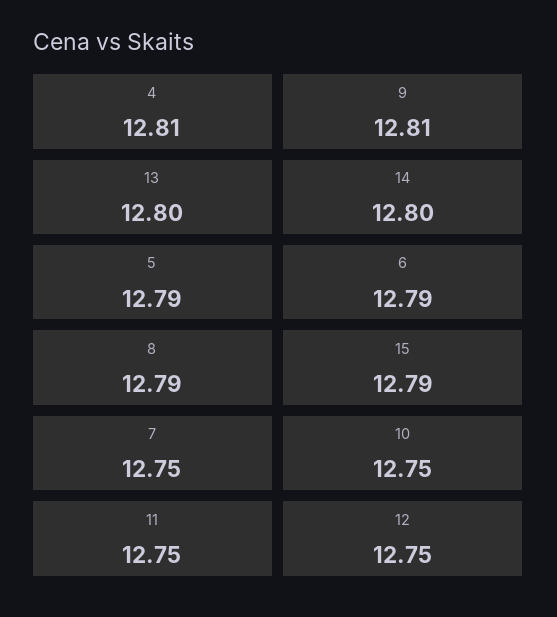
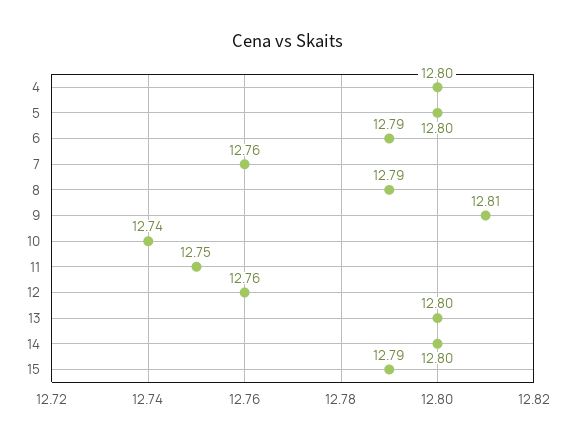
4: 12.81 -> 12.8
5: 12.79 -> 12.8
7: 12.75 -> 12.76
10: 12.75 -> 12.74
12: 12.75 -> 12.76

